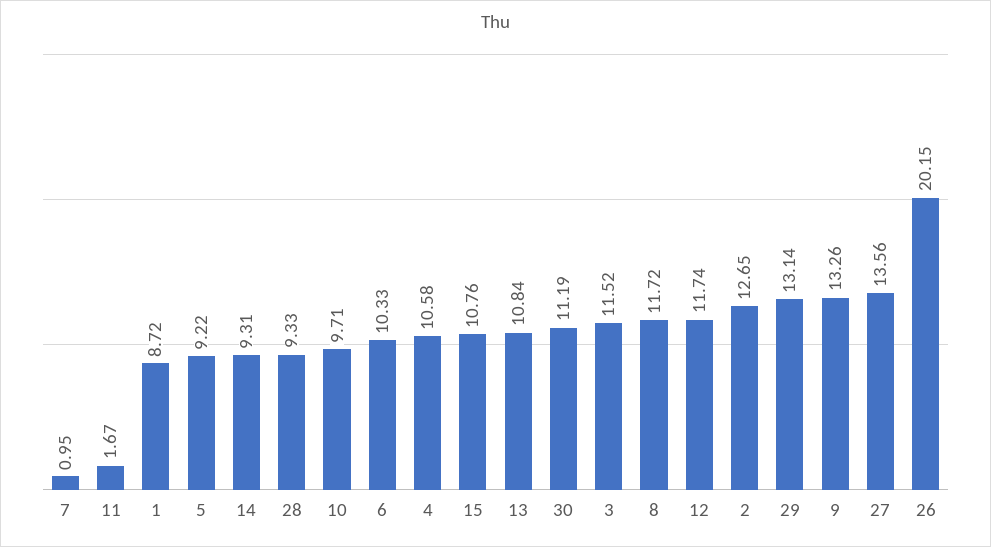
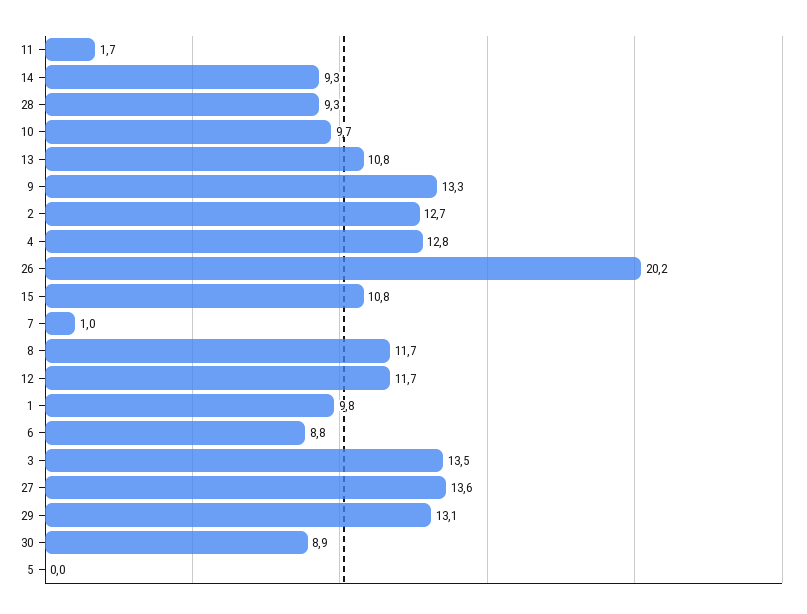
1: 8.72 -> 9.8
5: 9.22 -> 0
6: 10.33 -> 8.8
4: 10.58 -> 12.8
30: 11.19 -> 8.9
3: 11.52 -> 13.5

